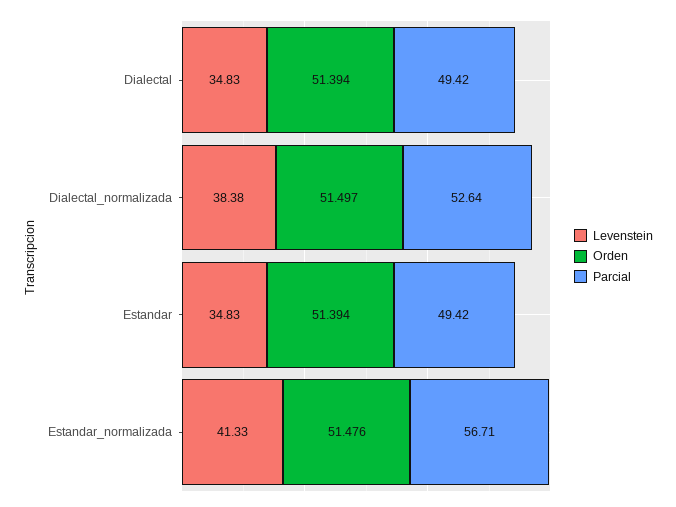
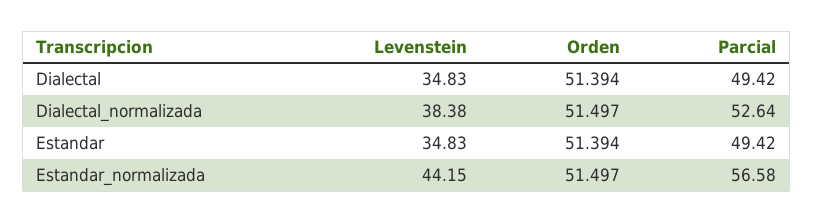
Levenstein, Estandar_normalizada: 41.33 -> 44.15
Orden, Estandar_normalizada: 51.476 -> 51.497
Parcial, Estandar_normalizada: 56.71 -> 56.58

